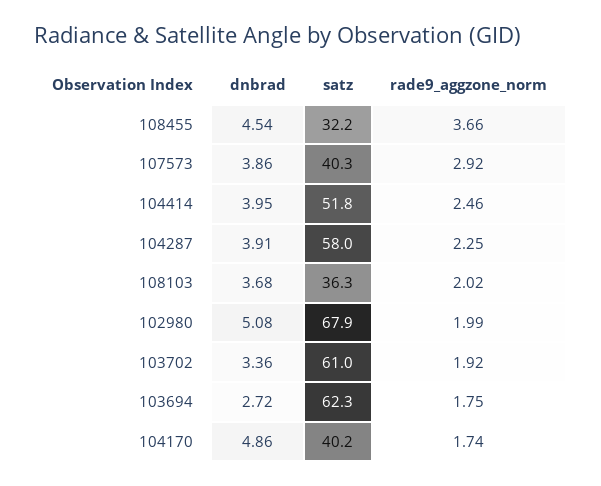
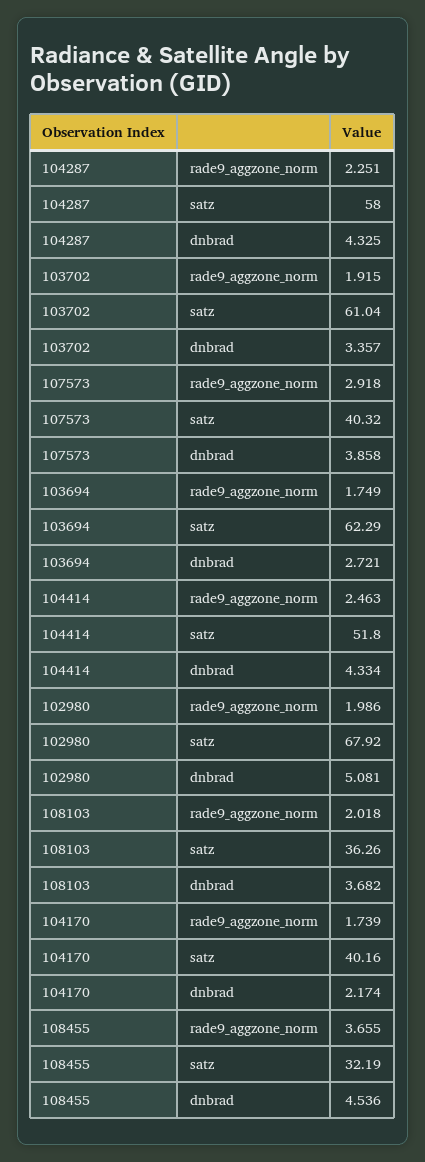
dnbrad, 104414: 3.95 -> 4.334
dnbrad, 104287: 3.91 -> 4.325
dnbrad, 104170: 4.86 -> 2.174

